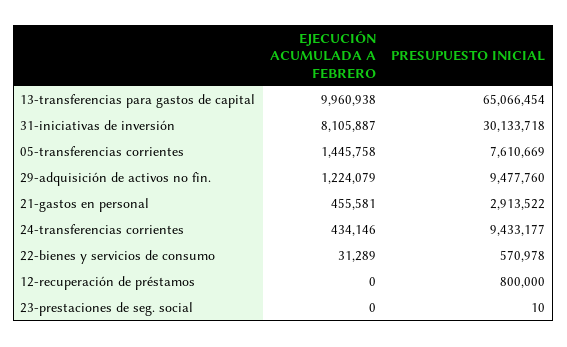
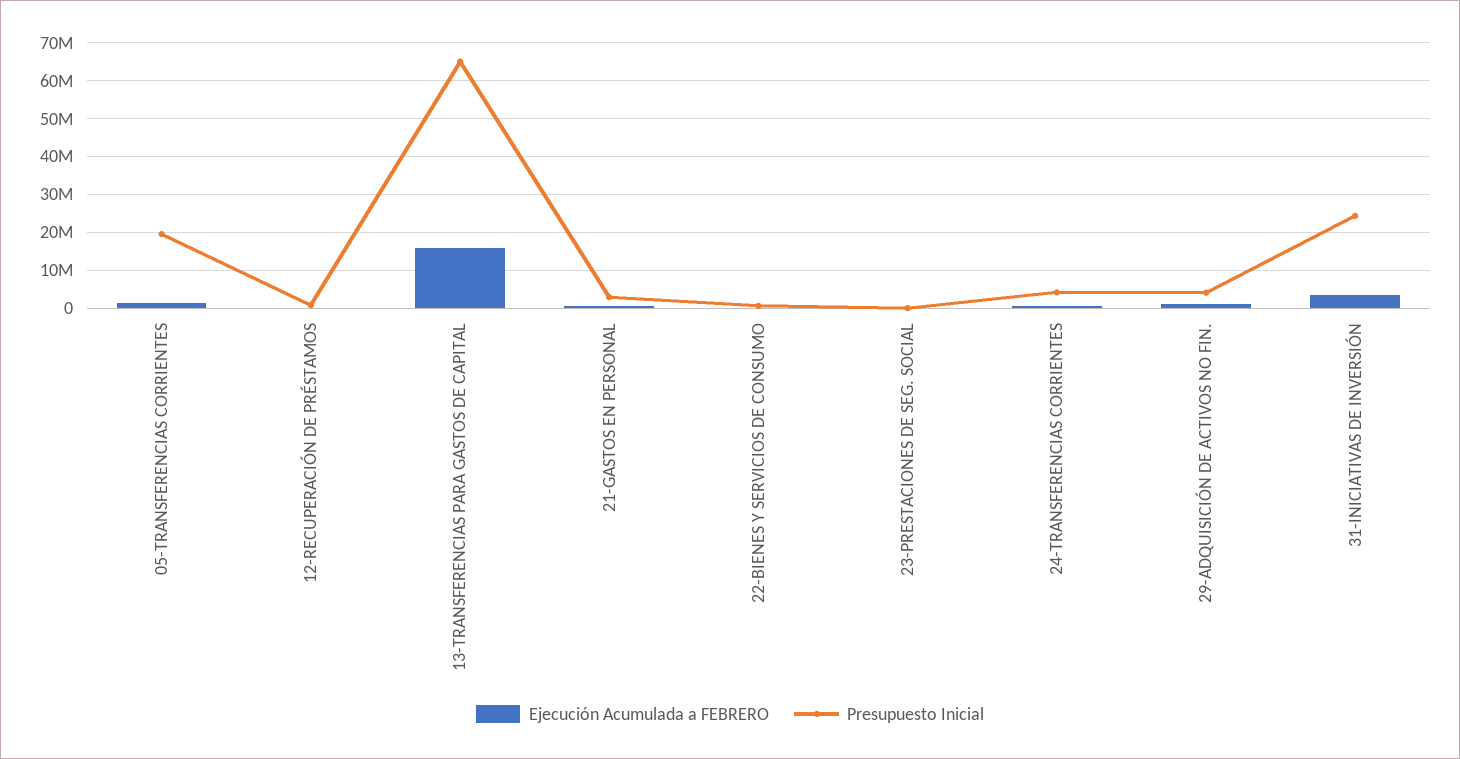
EJECUCIÓN ACUMULADA A FEBRERO, 13-transferencias para gastos de capital: 9960938 -> 16000000
EJECUCIÓN ACUMULADA A FEBRERO, 31-iniciativas de inversión: 8105887 -> 4000000
PRESUPUESTO INICIAL, 31-iniciativas de inversión: 30133718 -> 24000000
PRESUPUESTO INICIAL, 05-transferencias corrientes: 7610669 -> 20000000
PRESUPUESTO INICIAL, 29-adquisición de activos no fin.: 9477760 -> 4000000
PRESUPUESTO INICIAL, 24-transferencias corrientes: 9433177 -> 4000000

